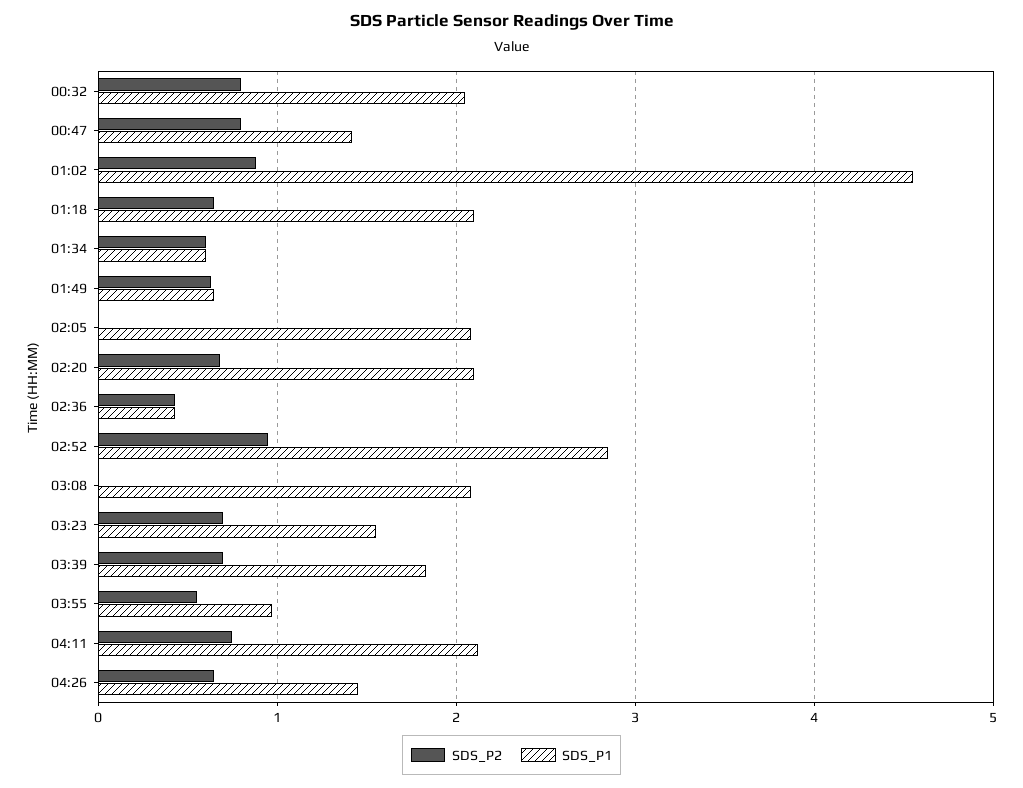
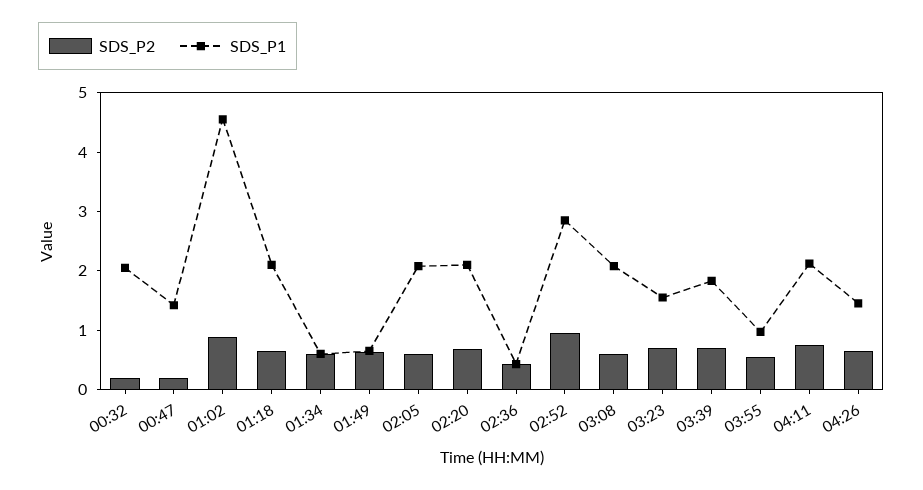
SDS_P2, 00:32: 0.8 -> 0.2
SDS_P2, 00:47: 0.8 -> 0.2
SDS_P2, 02:05: 0 -> 0.6
SDS_P2, 03:08: 0 -> 0.6

